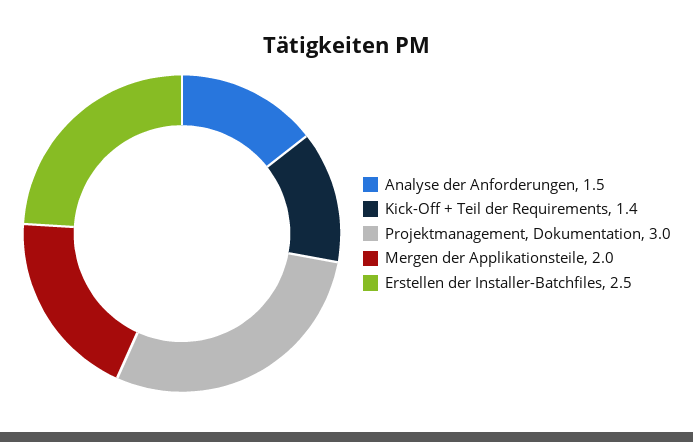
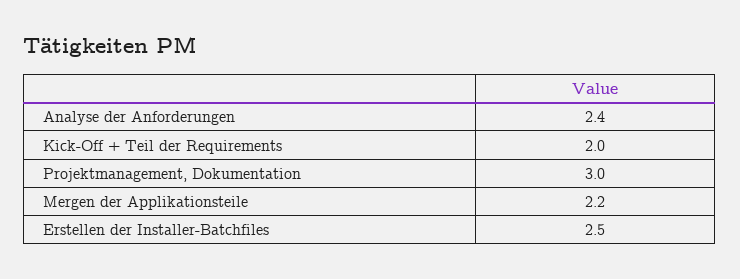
Analyse der Anforderungen: 1.5 -> 2.4
Kick-Off + Teil der Requirements: 1.4 -> 2
Mergen der Applikationsteile: 2 -> 2.2

